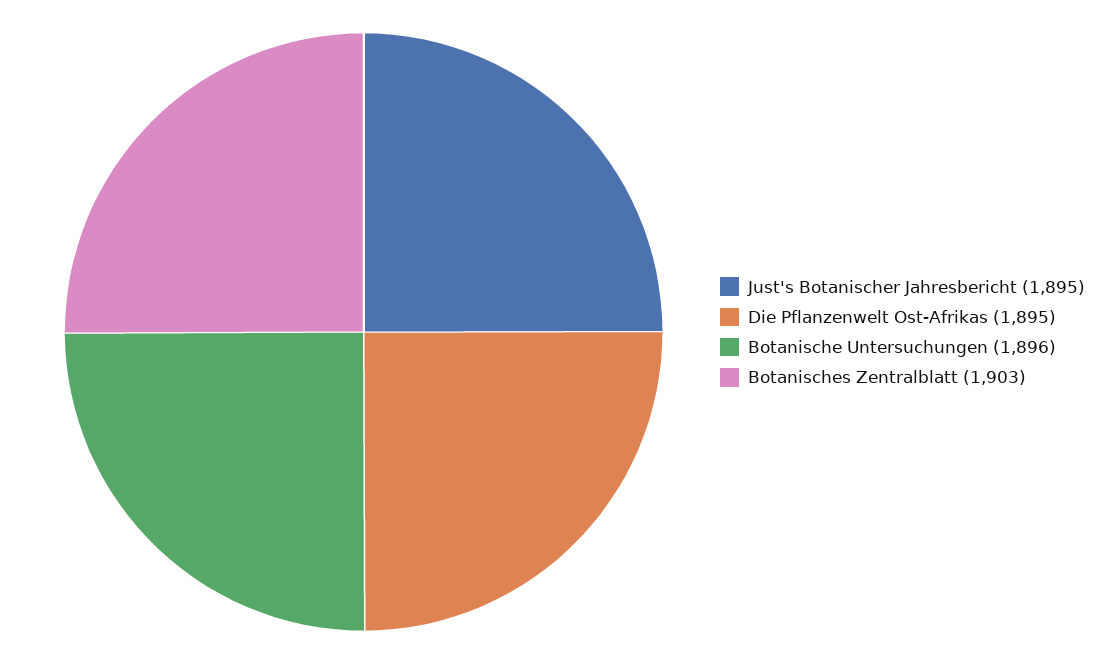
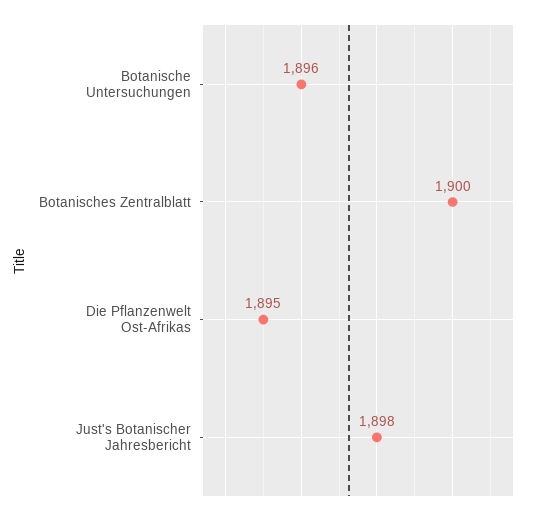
Just's Botanischer Jahresbericht: 1895 -> 1898
Botanisches Zentralblatt: 1903 -> 1900

